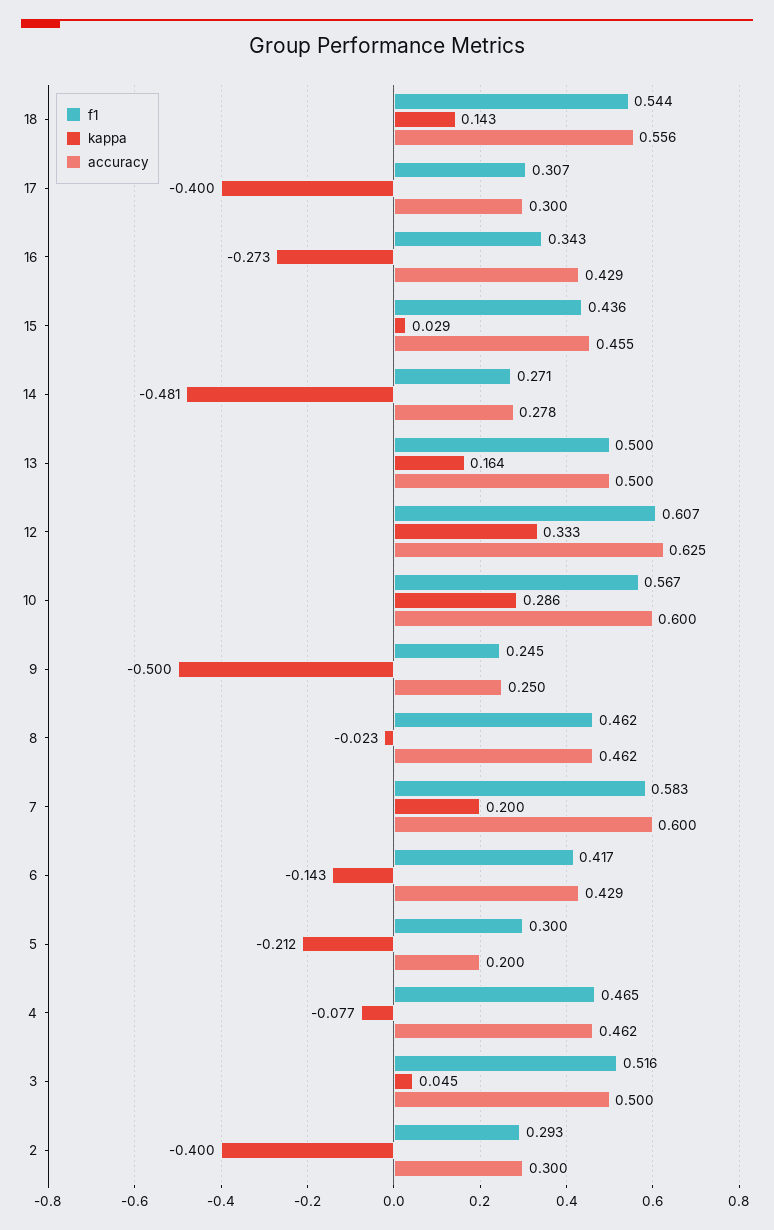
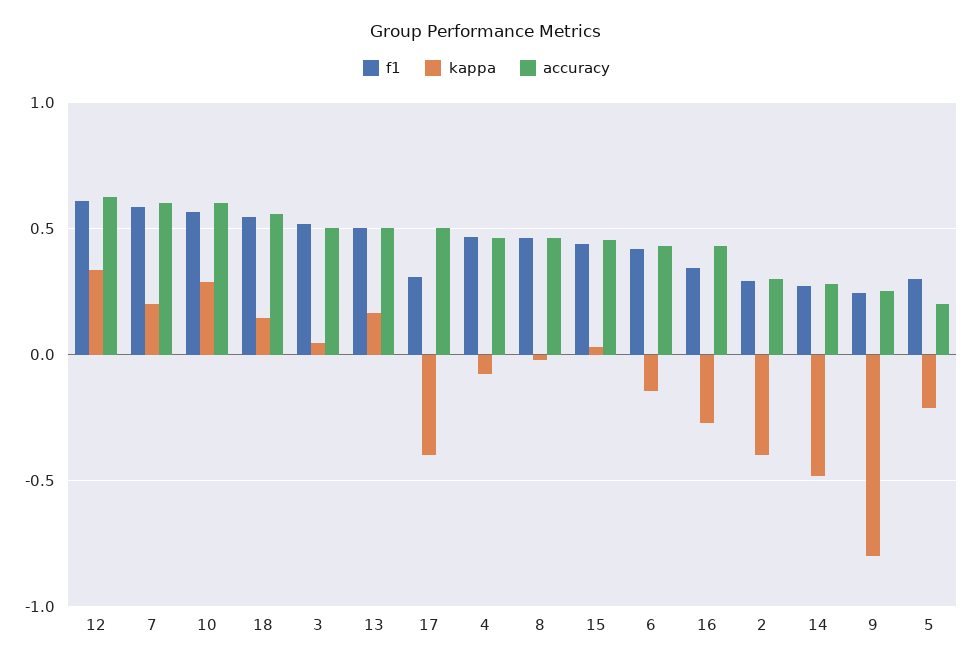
accuracy, 17: 0.3 -> 0.5
kappa, 9: -0.5 -> -0.8

